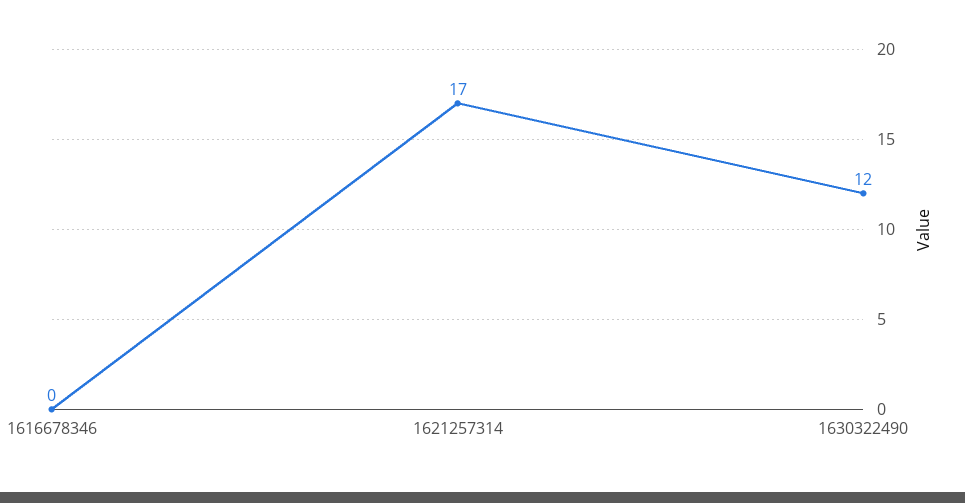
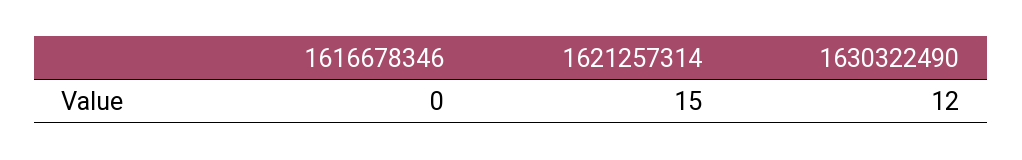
1621257314: 17 -> 15

